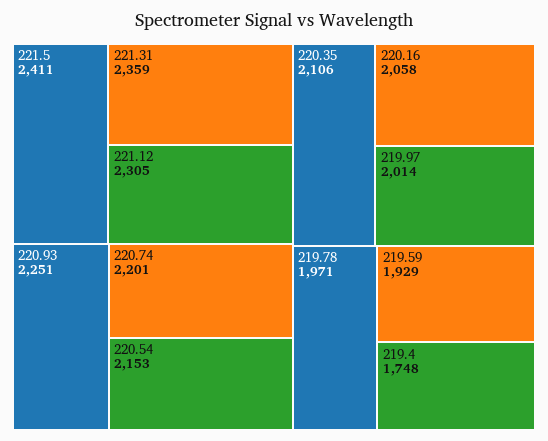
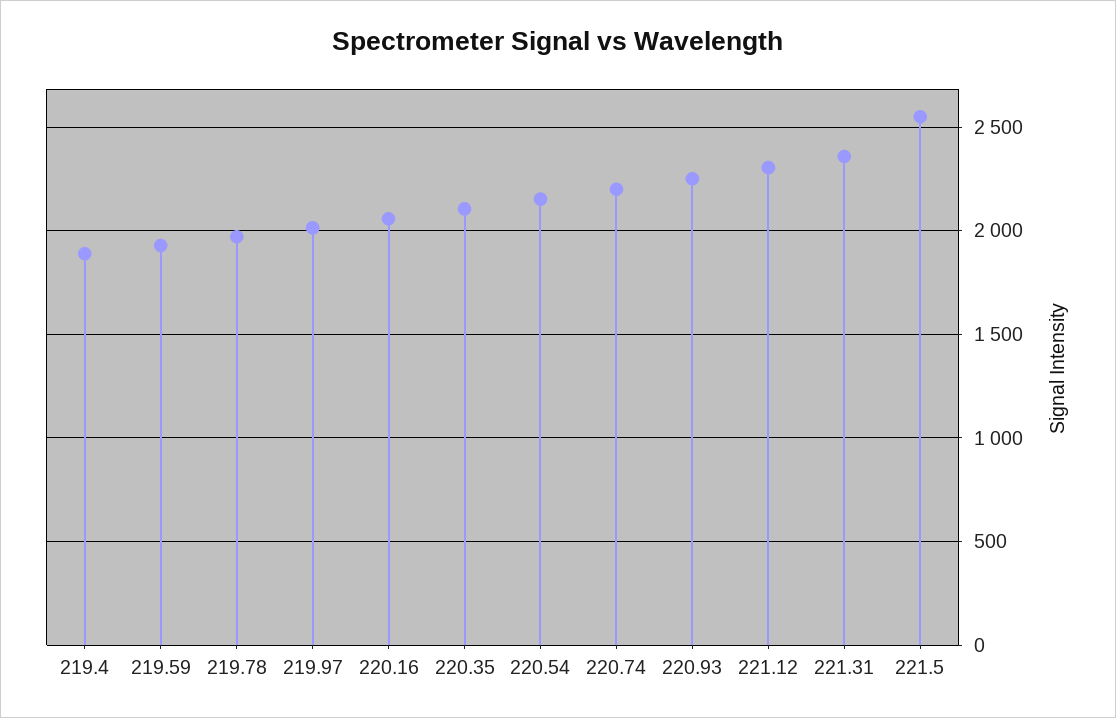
221.5: 2411 -> 2550
219.4: 1748 -> 1900

